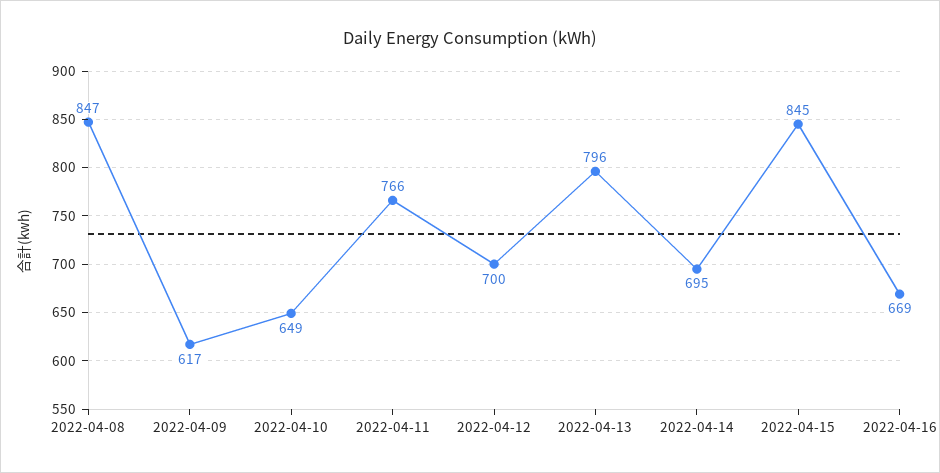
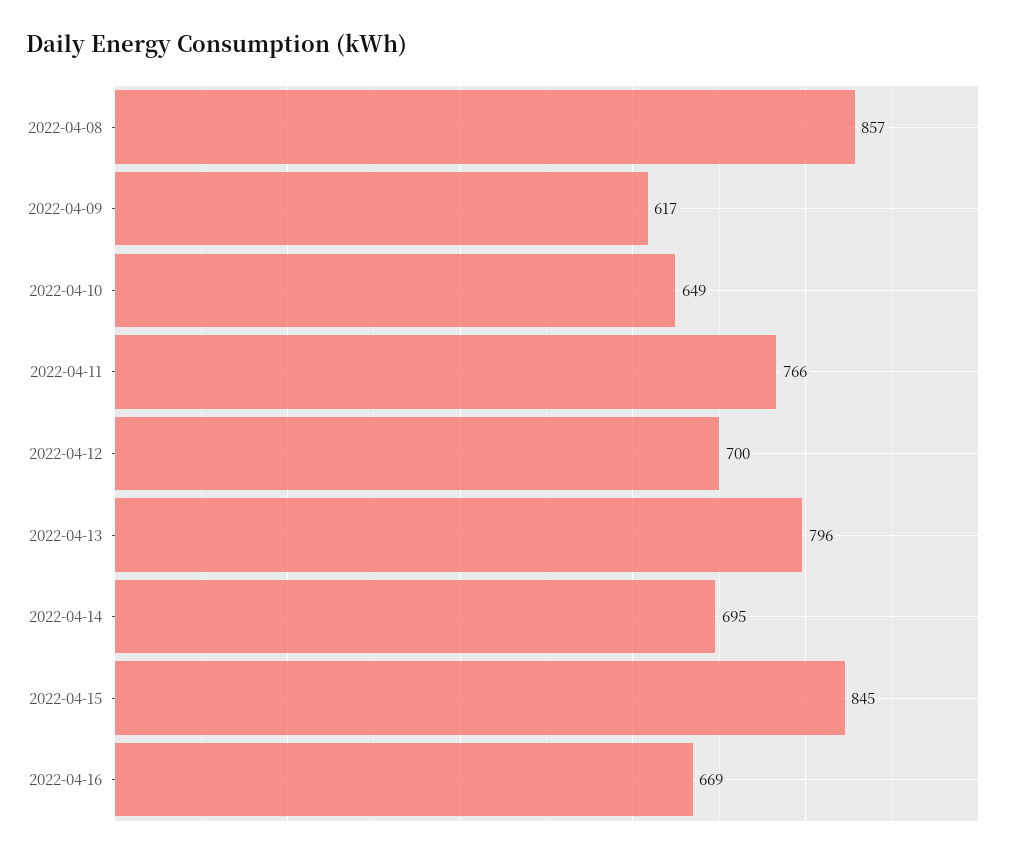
2022-04-08: 847 -> 857

